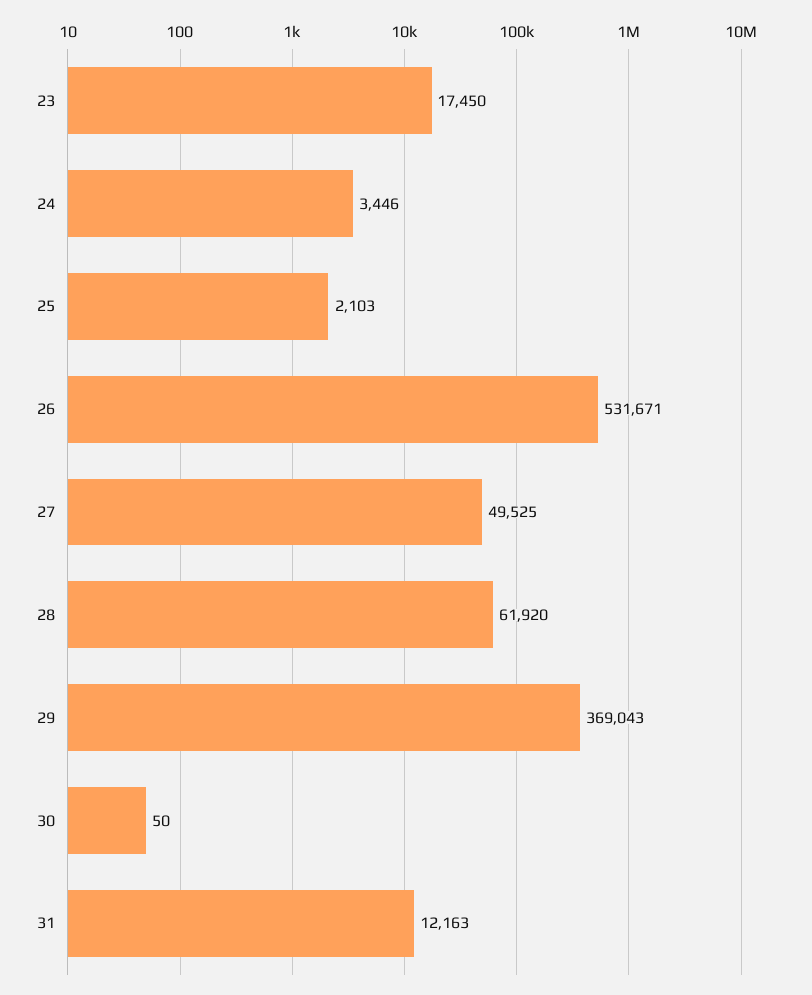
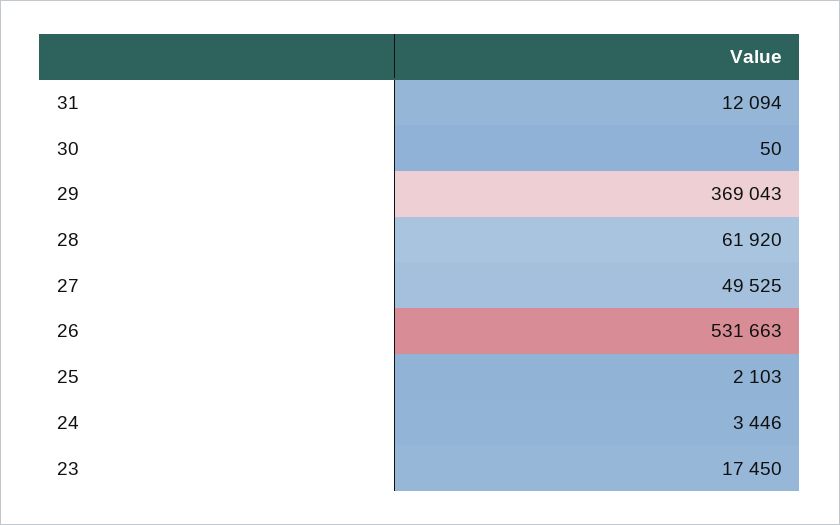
26: 531671 -> 531663
31: 12163 -> 12094

